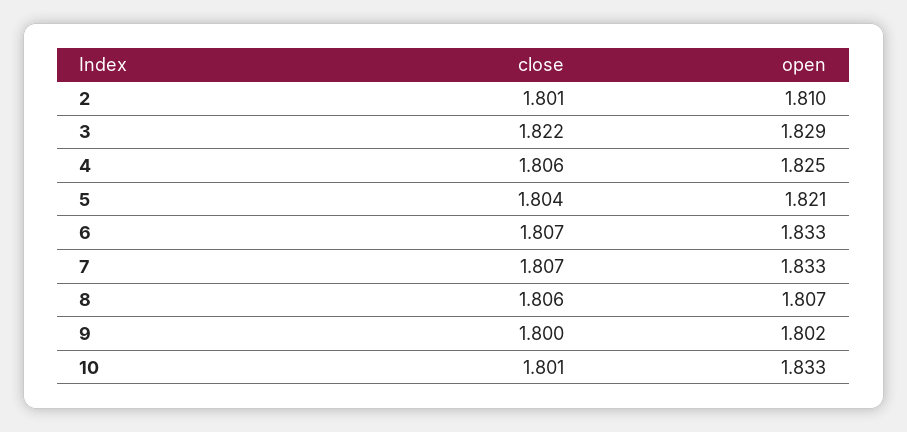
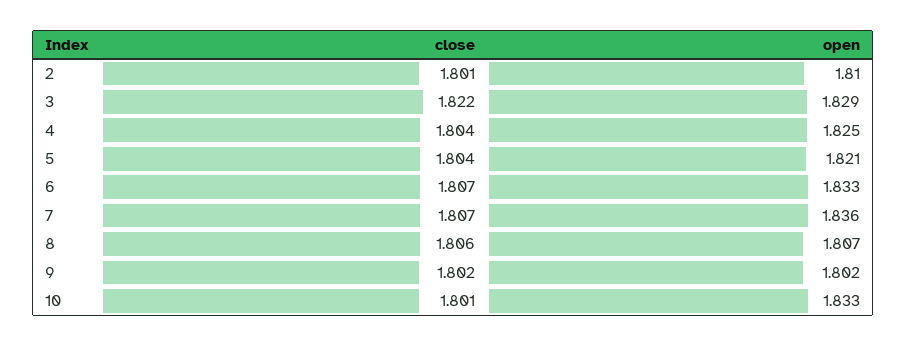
close, 4: 1.806 -> 1.804
open, 7: 1.833 -> 1.836
close, 9: 1.8 -> 1.802

